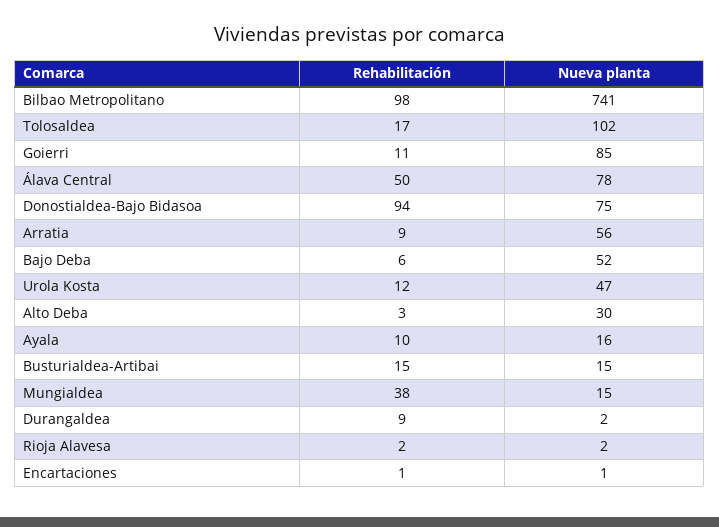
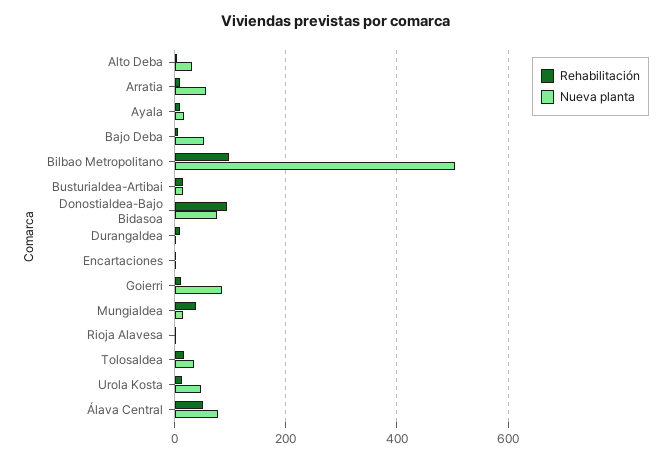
Nueva planta, Bilbao Metropolitano: 741 -> 500
Nueva planta, Tolosaldea: 102 -> 40

